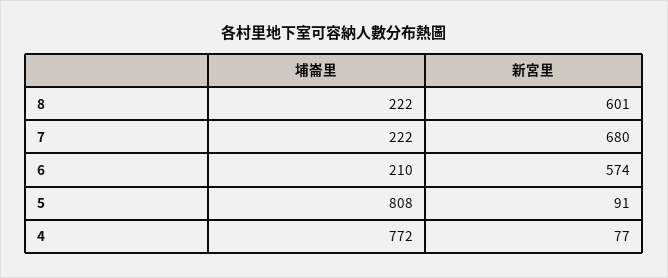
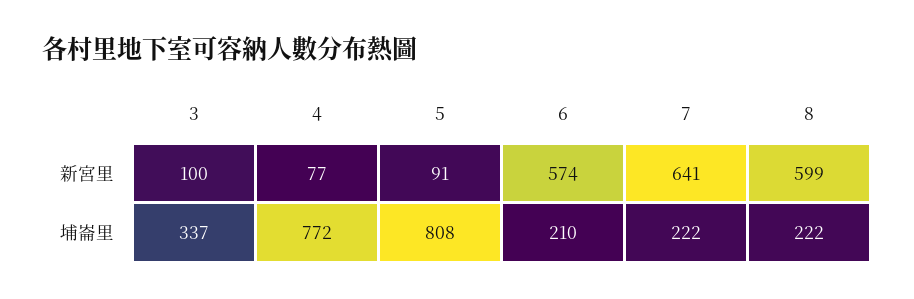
新宮里, 8: 601 -> 599
新宮里, 7: 680 -> 641
新宮里, 3: none -> 100
埔崙里, 3: none -> 337

